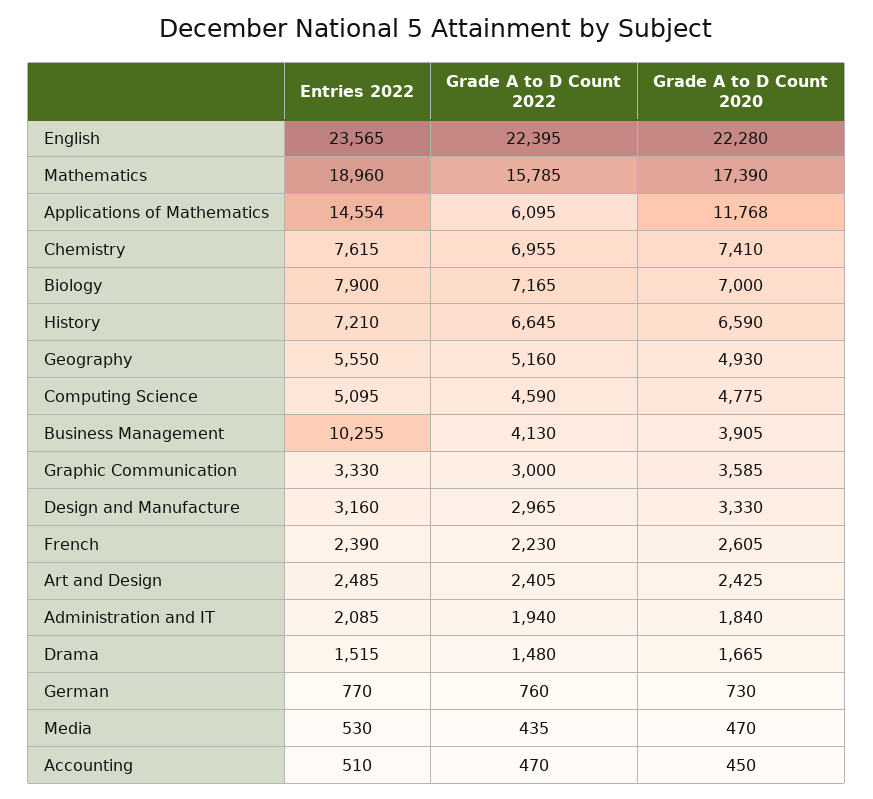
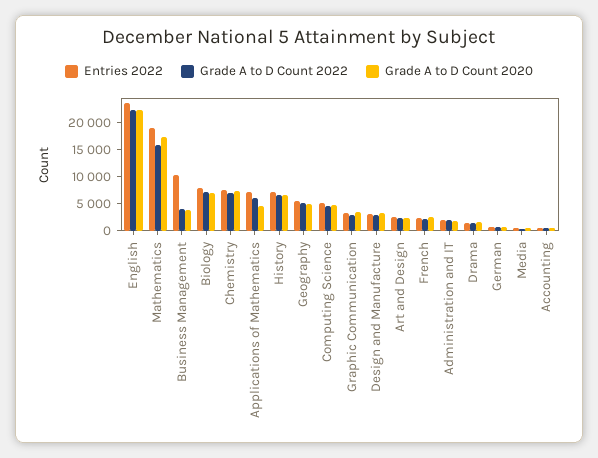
Entries 2022, Applications of Mathematics: 14554 -> 7500
Grade A to D Count 2020, Applications of Mathematics: 11768 -> 5000

